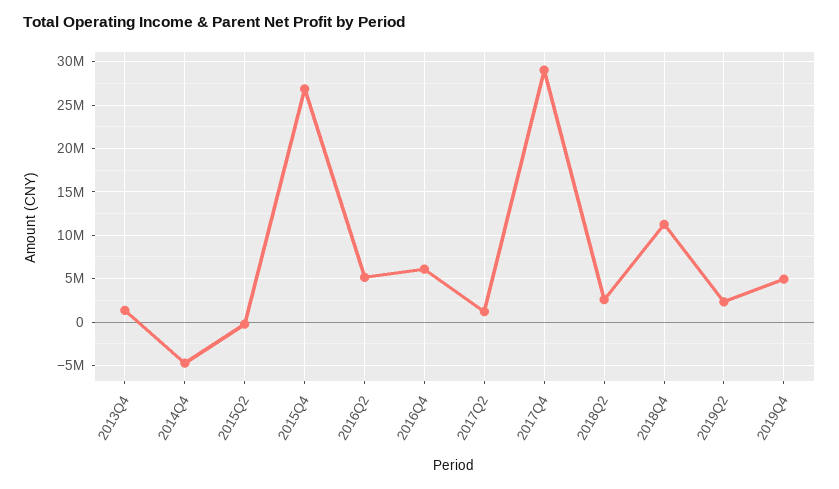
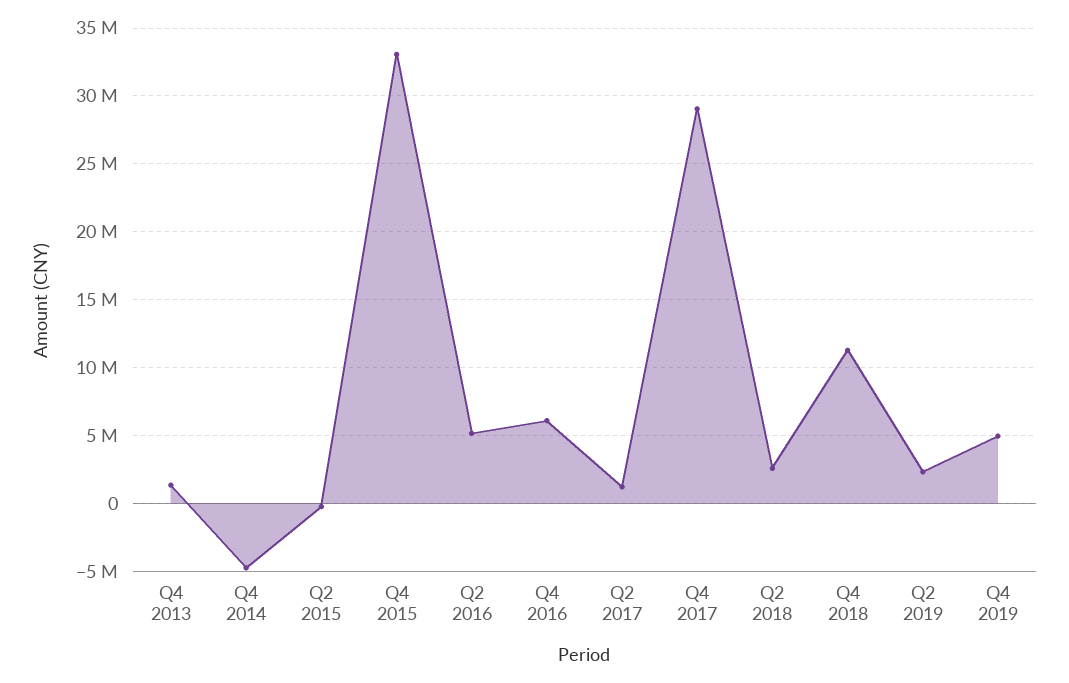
2015Q4: 27000000 -> 33000000

